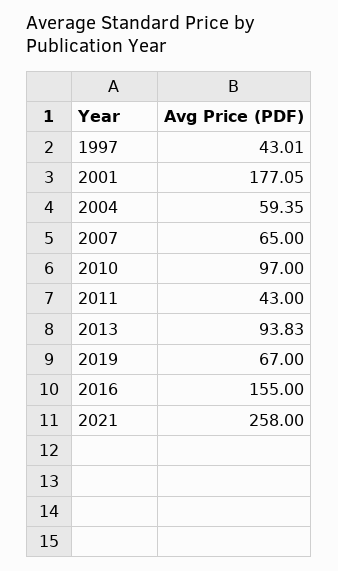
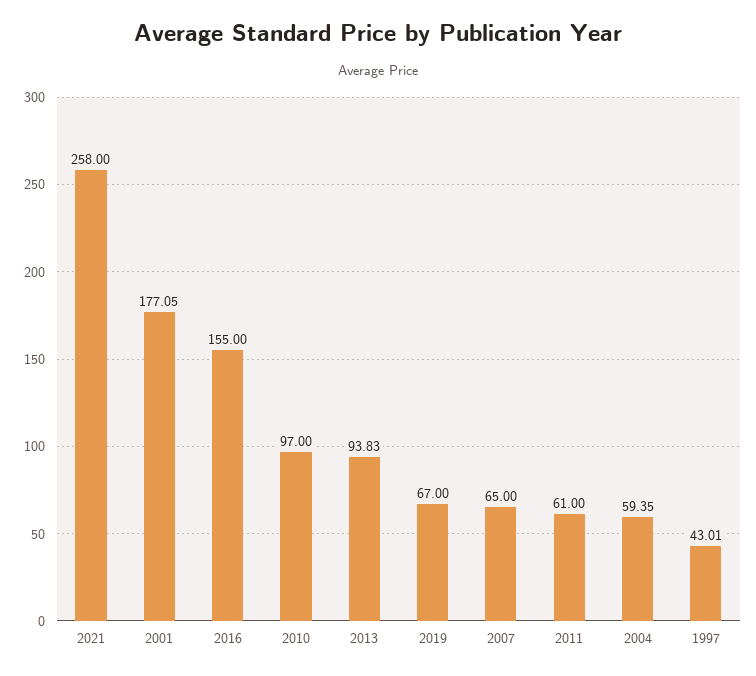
2011: 43 -> 61

